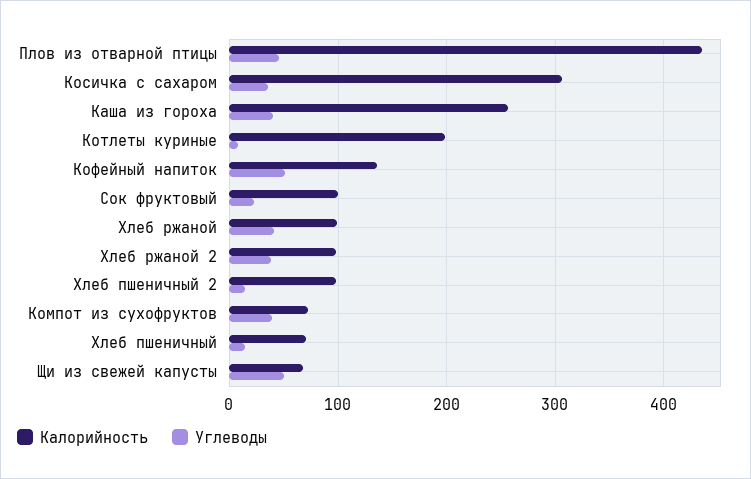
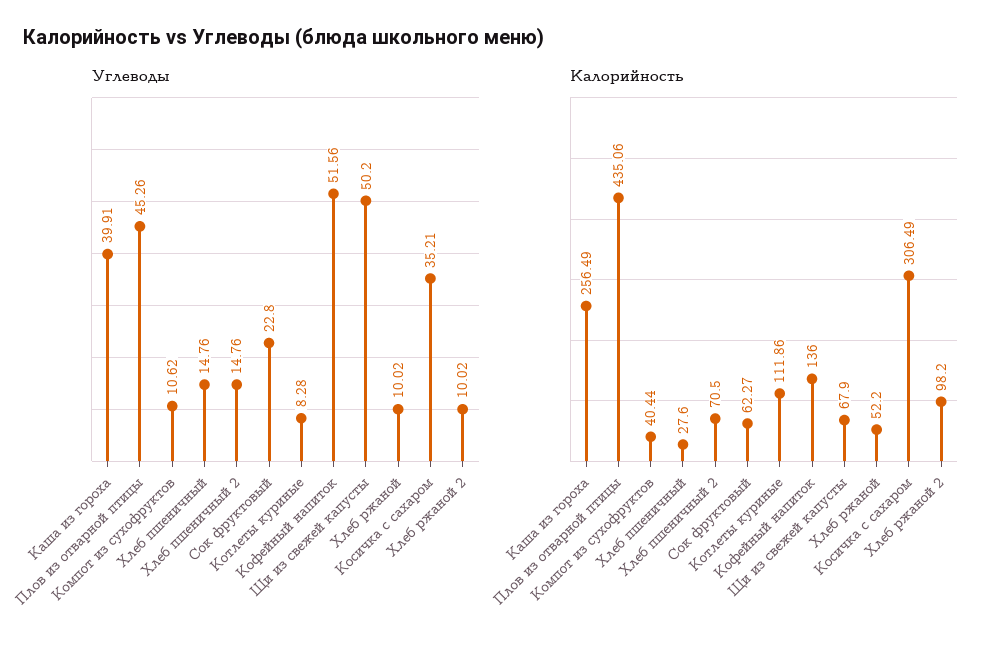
Калорийность, Котлеты куриные: 200 -> 111.86
Калорийность, Сок фруктовый: 100 -> 62.27
Калорийность, Хлеб ржаной: 100 -> 52.2
Углеводы, Хлеб ржаной: 40 -> 10.02
Углеводы, Хлеб ржаной 2: 40 -> 10.02
Калорийность, Хлеб пшеничный 2: 100 -> 70.5
Калорийность, Компот из сухофруктов: 70 -> 40.44
Углеводы, Компот из сухофруктов: 40 -> 10.62
Калорийность, Хлеб пшеничный: 70 -> 27.6

